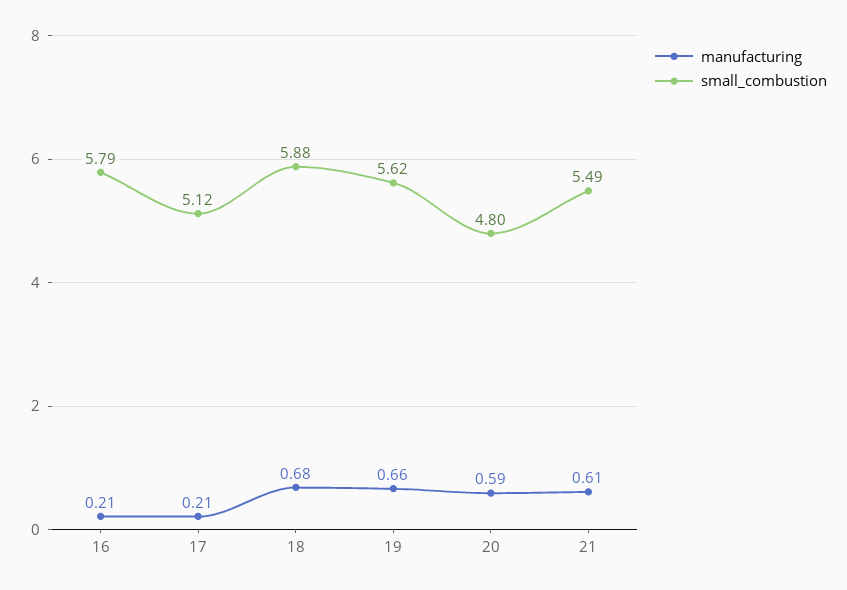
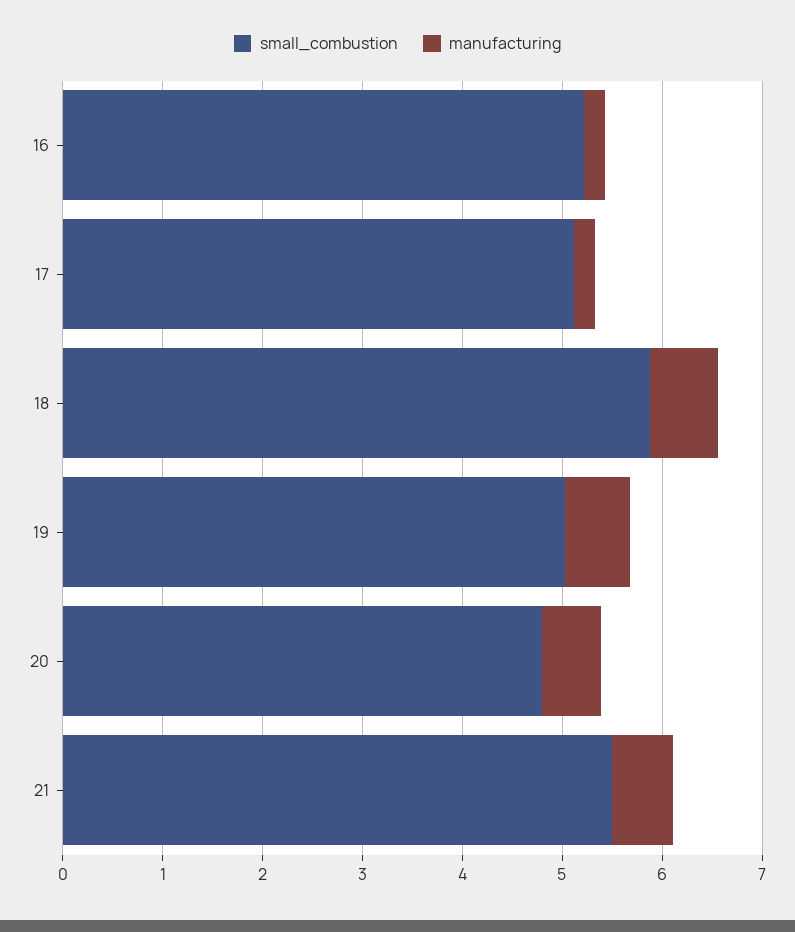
small_combustion, 16: 5.79 -> 5.2
small_combustion, 19: 5.62 -> 5

